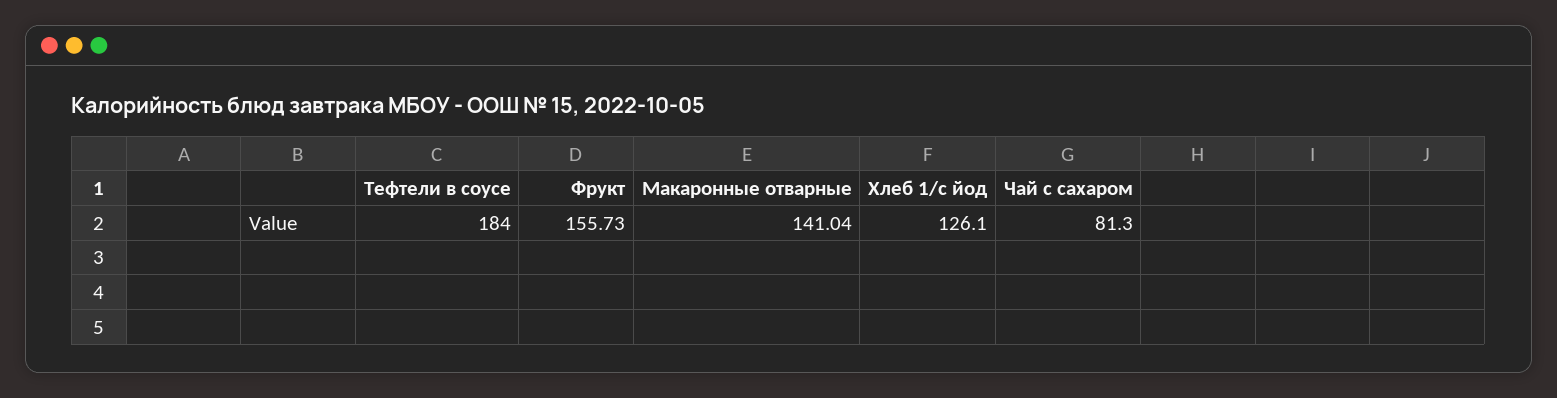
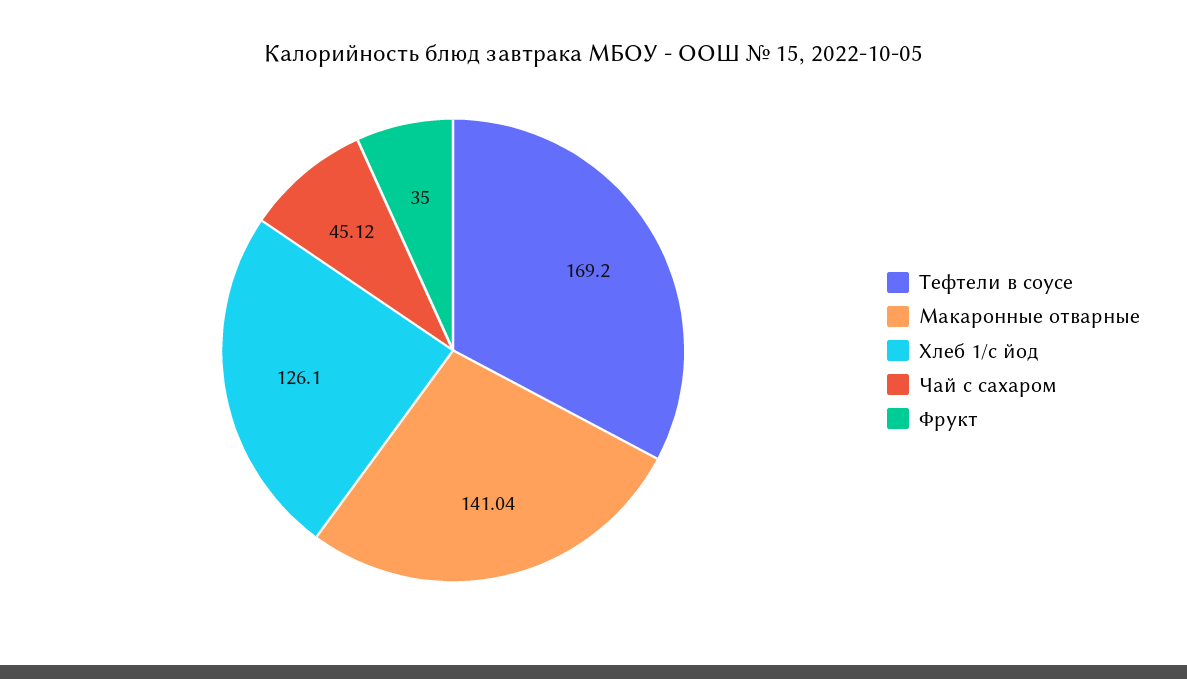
Тефтели в соусе: 184 -> 169.2
Фрукт: 155.73 -> 35
Чай с сахаром: 81.3 -> 45.12

